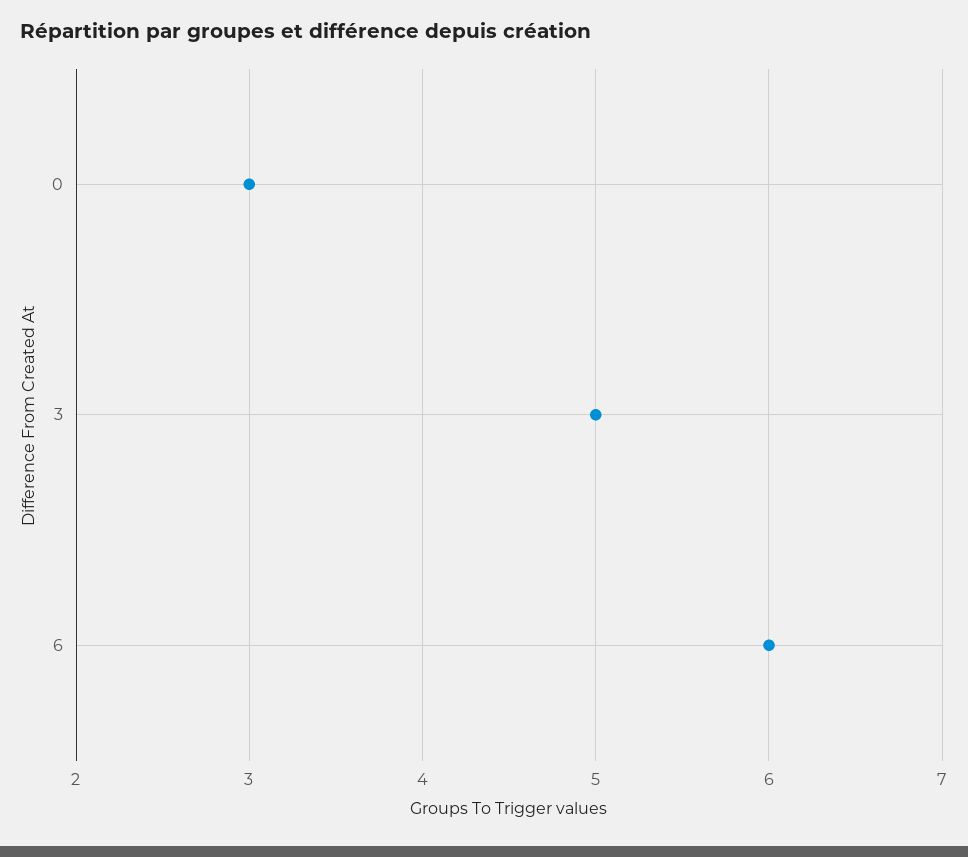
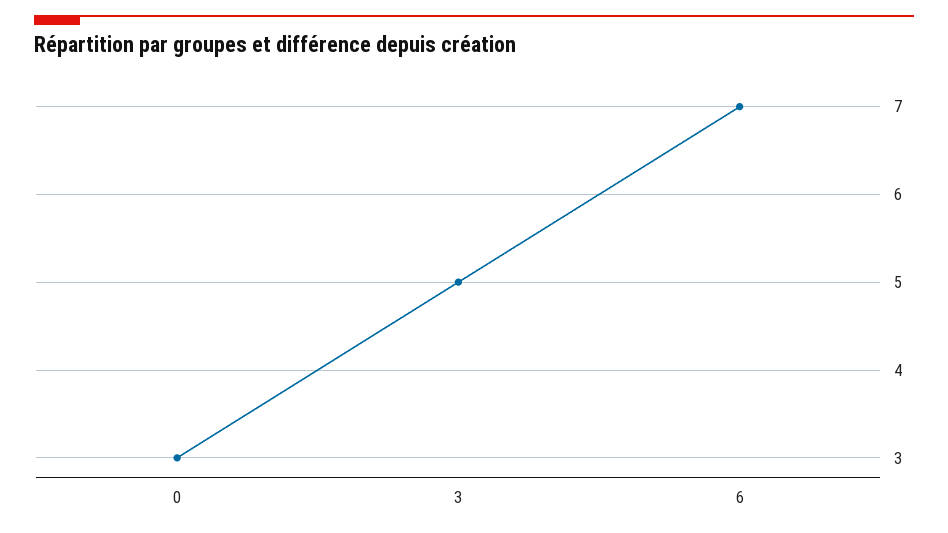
6: 6 -> 7

